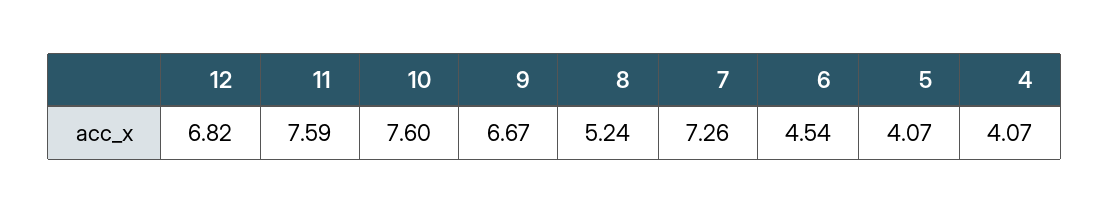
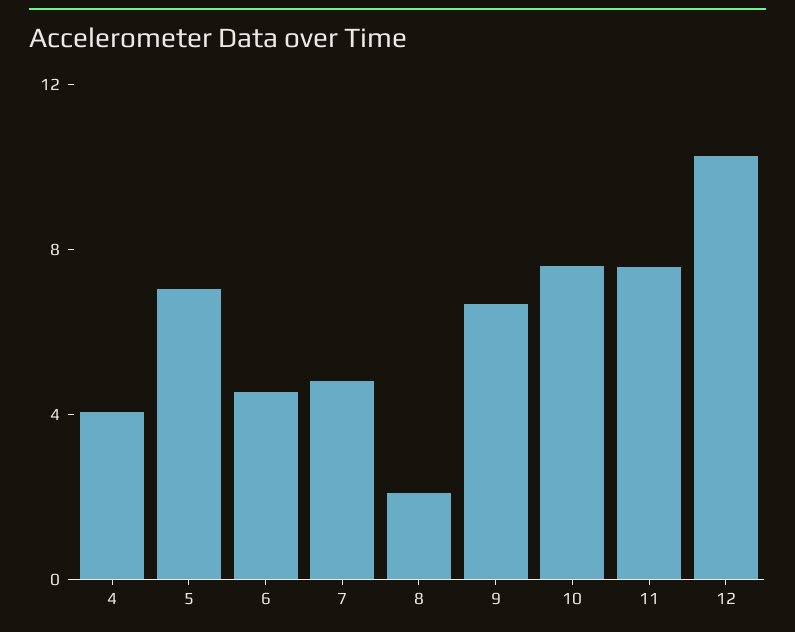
12: 6.82 -> 10
8: 5.24 -> 2
7: 7.26 -> 5
5: 4.07 -> 7

